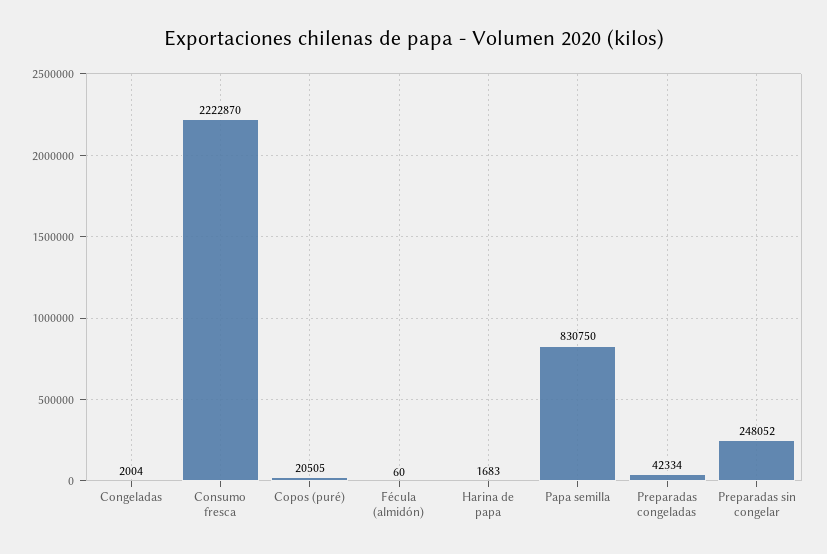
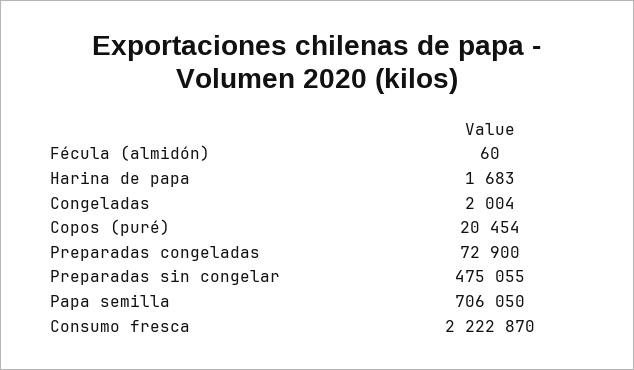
Copos (puré): 20505 -> 20454
Papa semilla: 830750 -> 706050
Preparadas congeladas: 42334 -> 72900
Preparadas sin congelar: 248052 -> 475055

